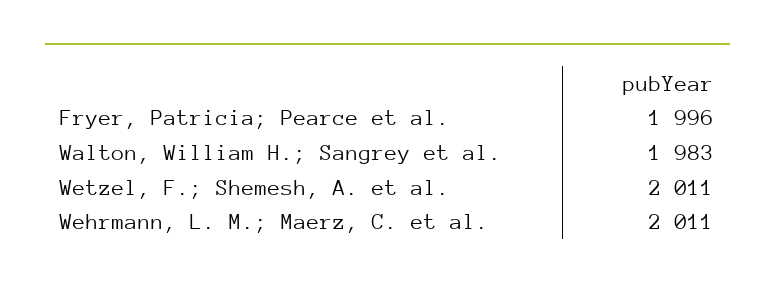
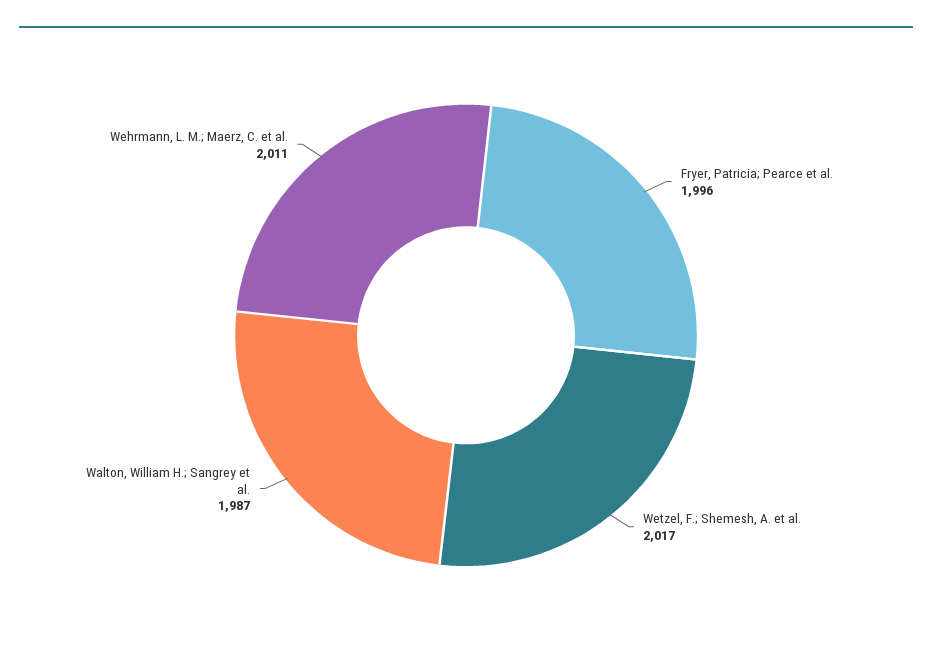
Walton, William H.; Sangrey et al.: 1983 -> 1987
Wetzel, F.; Shemesh, A. et al.: 2011 -> 2017

